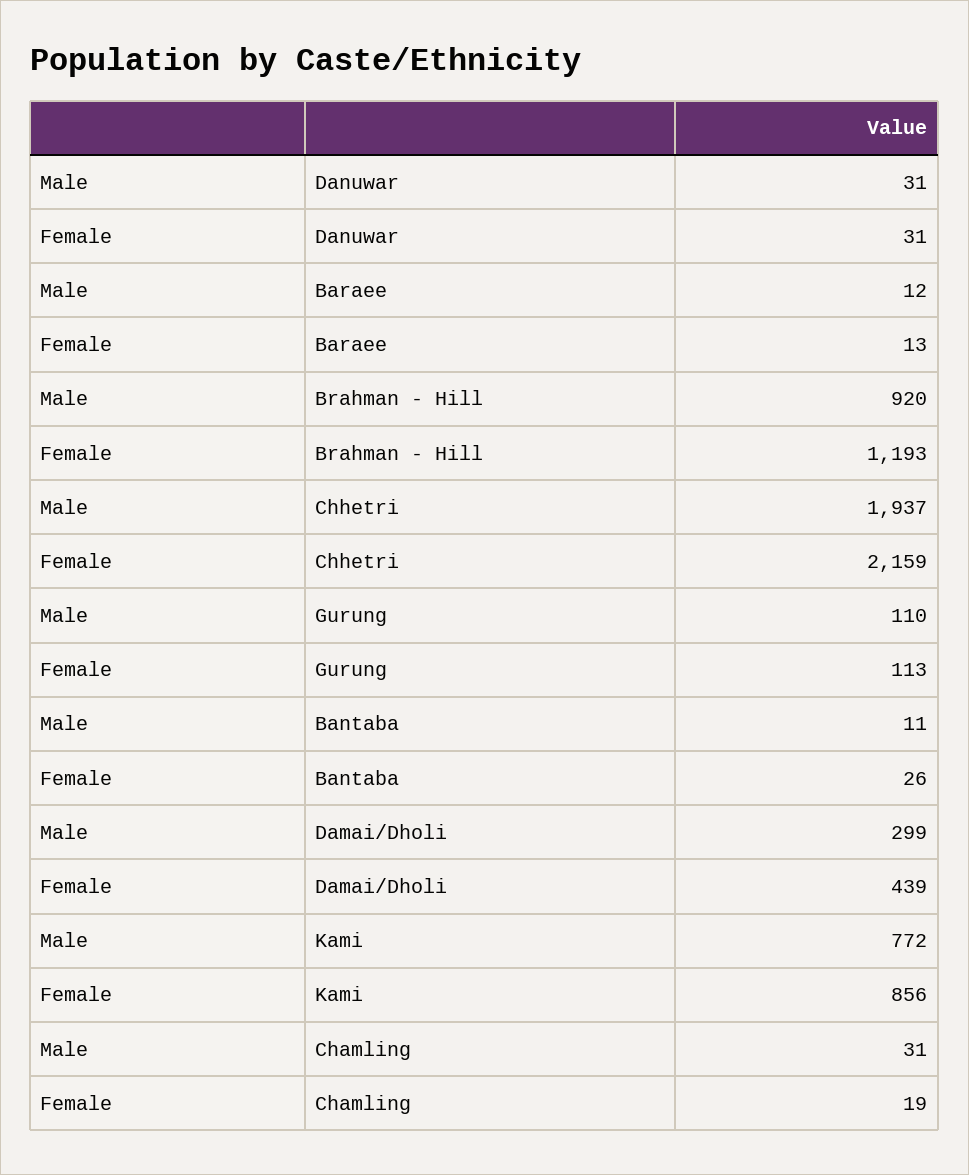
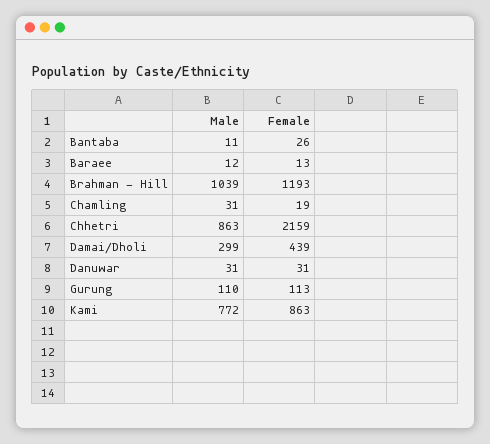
Male, Brahman - Hill: 920 -> 1039
Male, Chhetri: 1937 -> 863
Female, Kami: 856 -> 863

